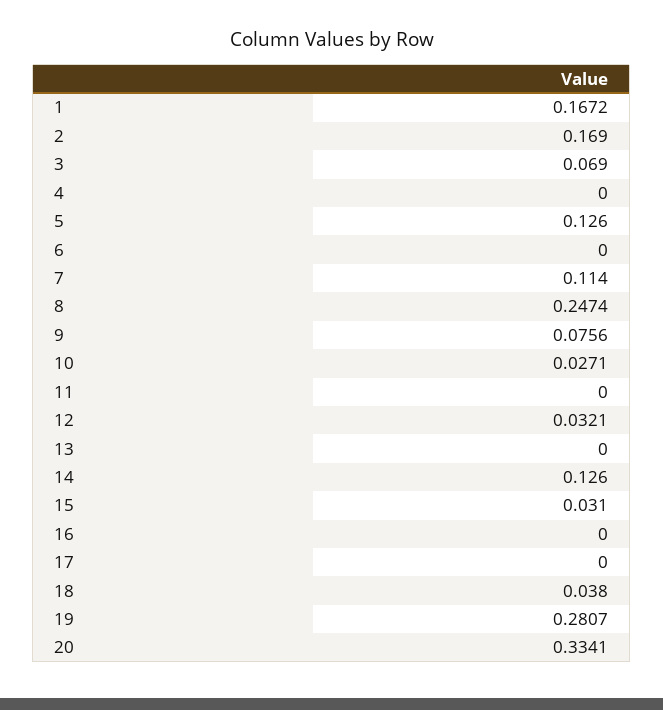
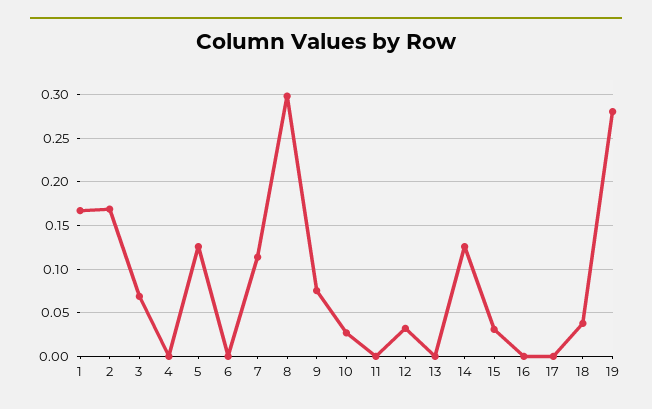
8: 0.2474 -> 0.3
20: 0.3341 -> none

